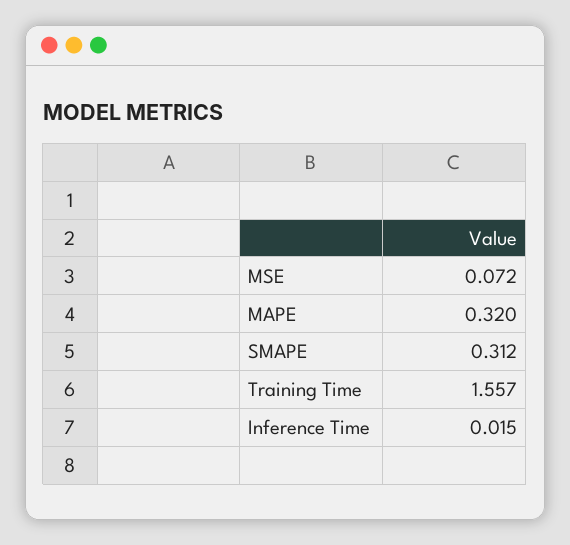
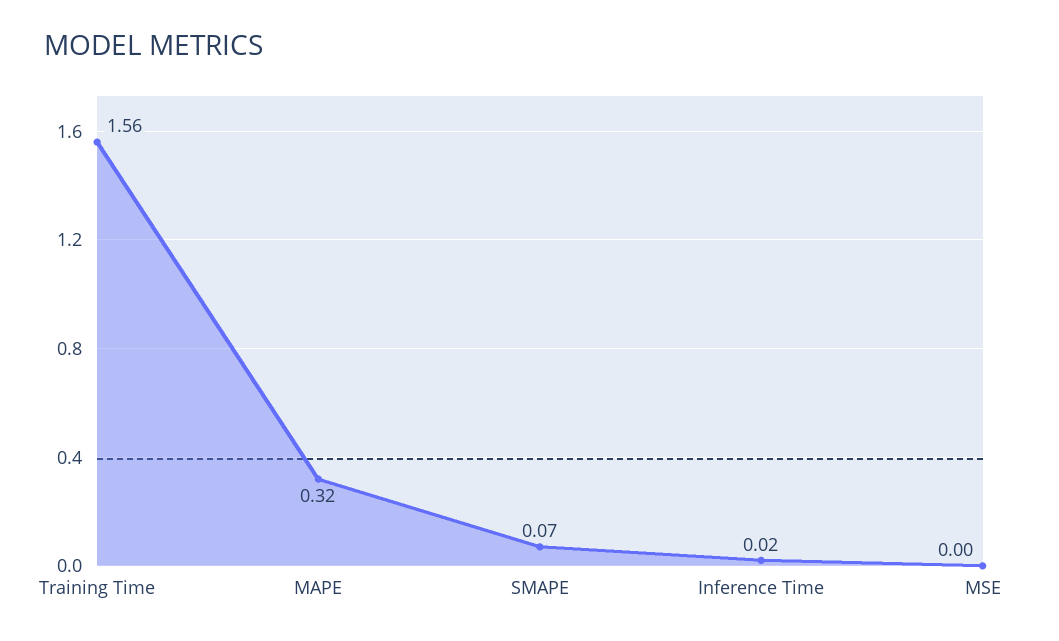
MSE: 0.072 -> 0
SMAPE: 0.312 -> 0.07

